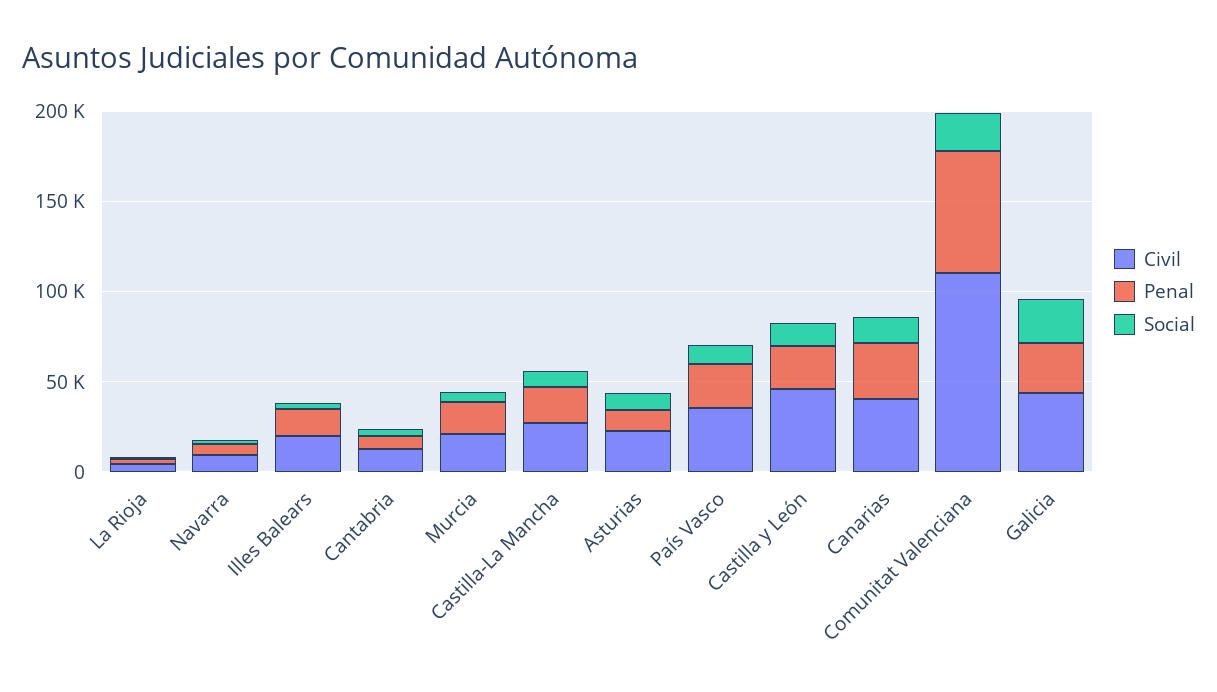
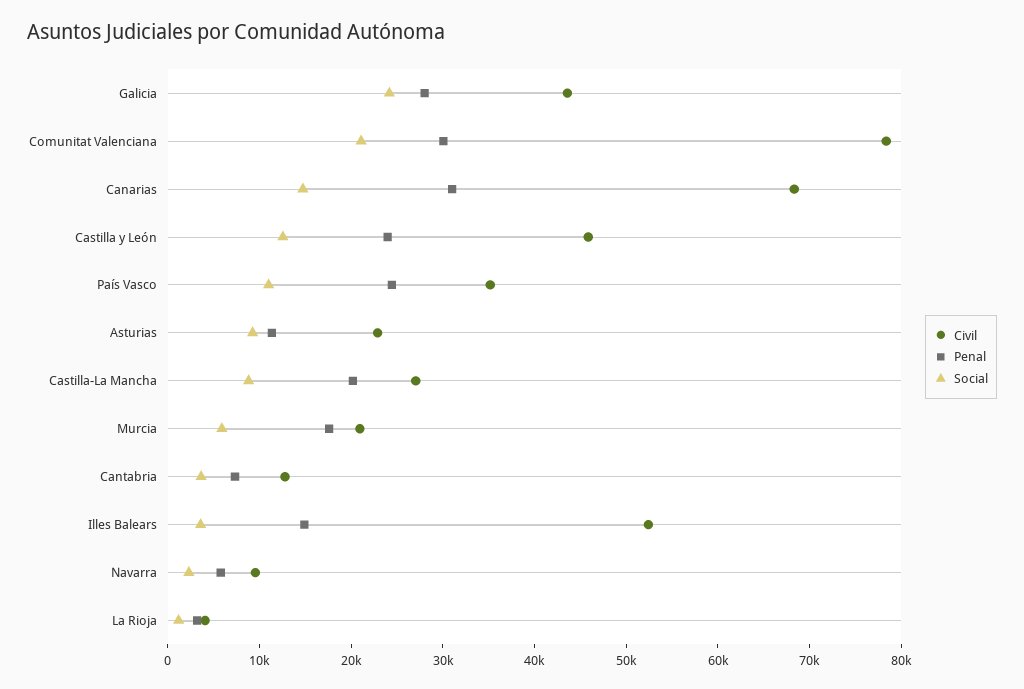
Civil, Illes Balears: 20000 -> 52000
Civil, Canarias: 40000 -> 68000
Civil, Comunitat Valenciana: 110000 -> 78000
Penal, Comunitat Valenciana: 70000 -> 30000

